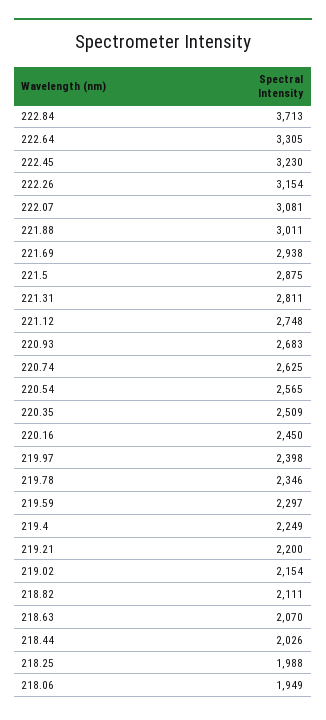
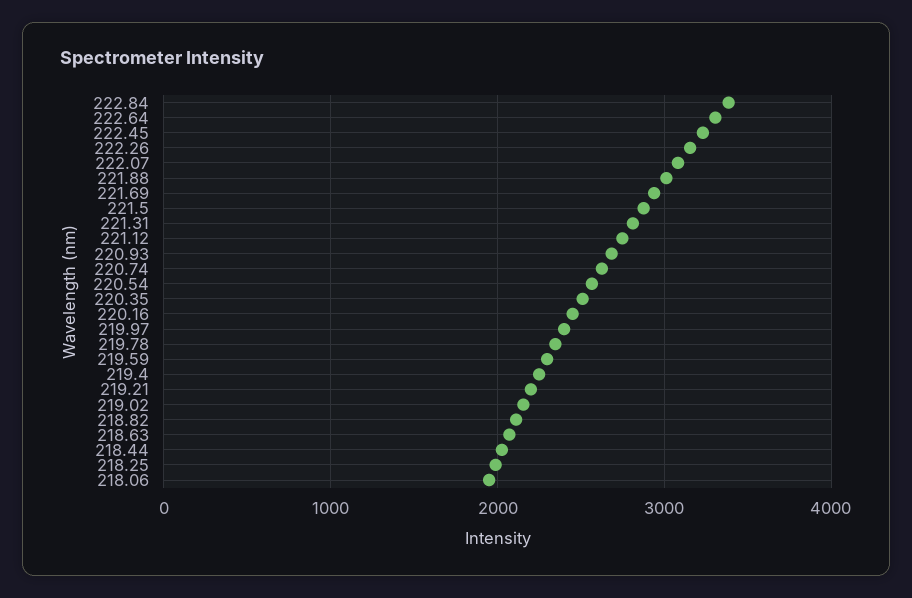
222.84: 3713 -> 3400

